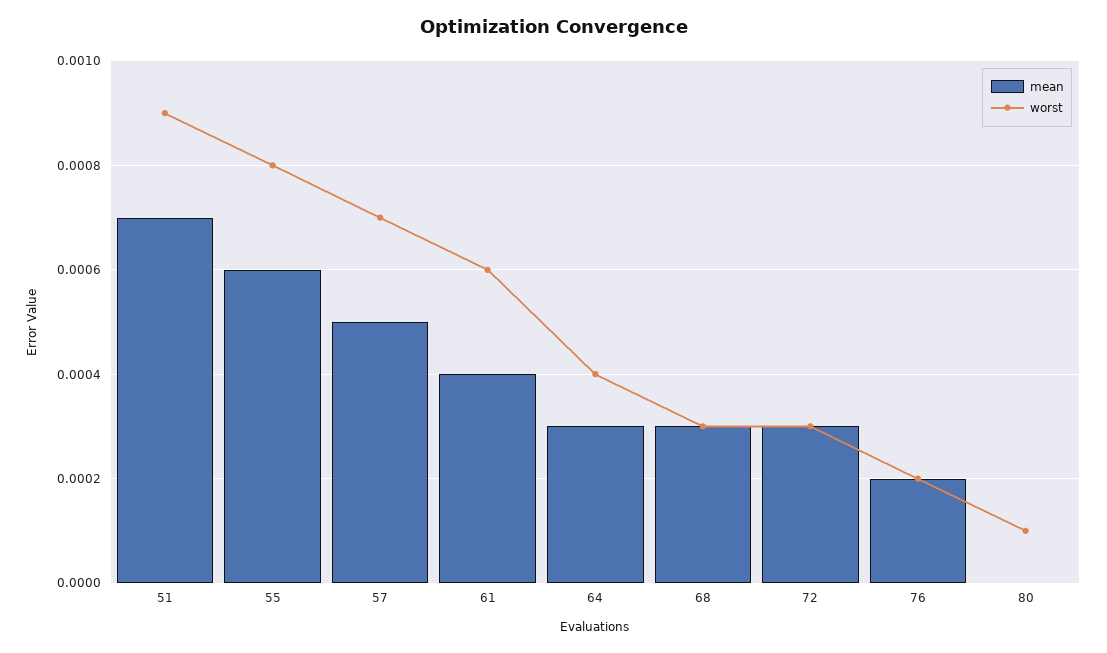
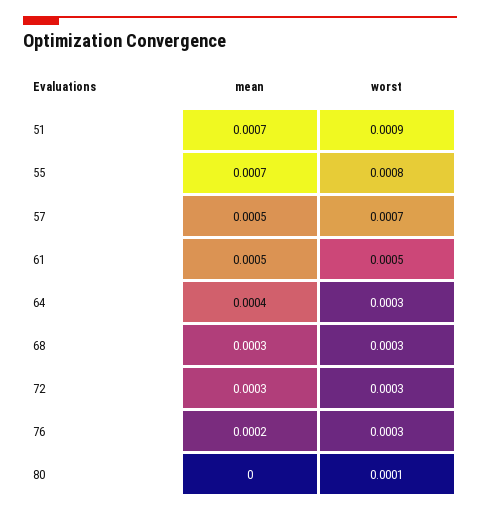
mean, 55: 0.0006 -> 0.0007
mean, 61: 0.0004 -> 0.0005
worst, 61: 0.0006 -> 0.0005
mean, 64: 0.0003 -> 0.0004
worst, 64: 0.0004 -> 0.0003
worst, 76: 0.0002 -> 0.0003

